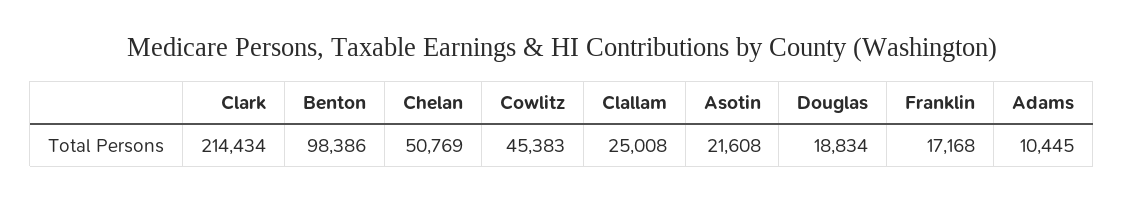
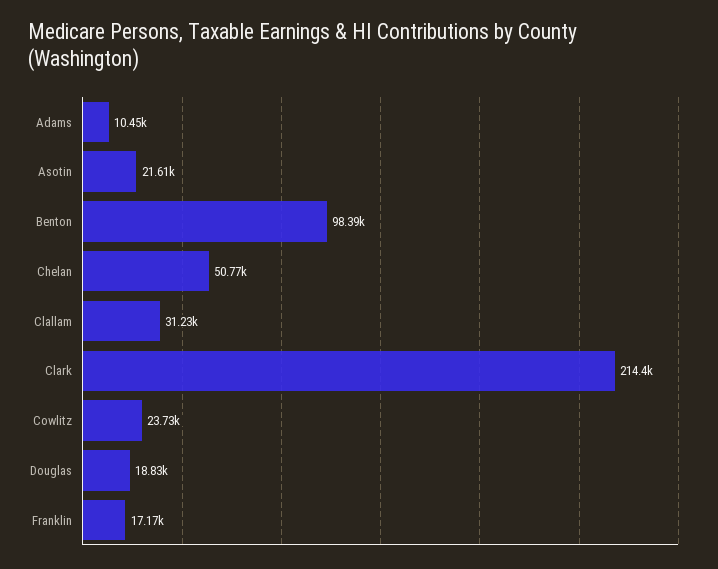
Cowlitz: 45383 -> 23730
Clallam: 25008 -> 31230

